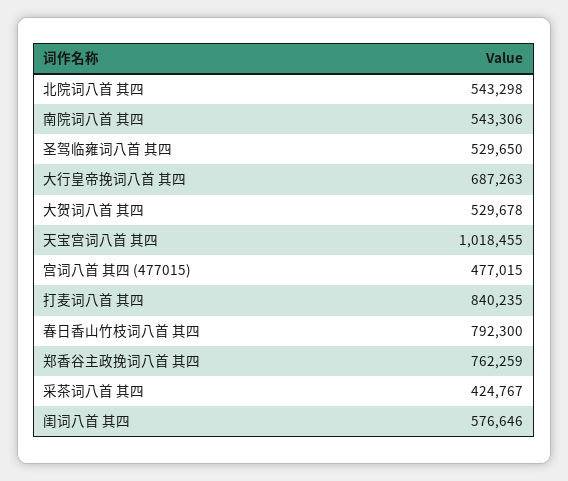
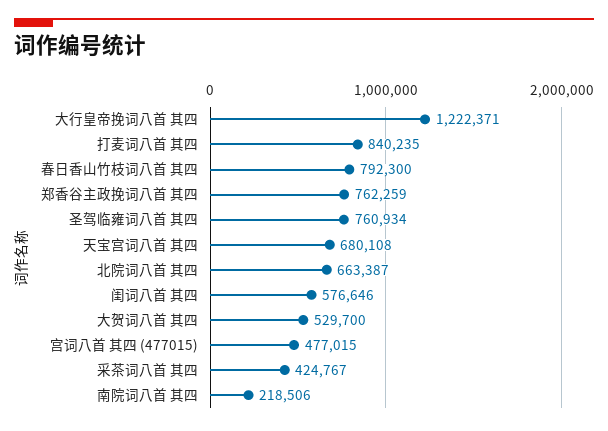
北院词八首 其四: 543298 -> 663387
南院词八首 其四: 543306 -> 218506
圣驾临雍词八首 其四: 529650 -> 760934
大行皇帝挽词八首 其四: 687263 -> 1222371
大贺词八首 其四: 529678 -> 529700
天宝宫词八首 其四: 1018455 -> 680108

